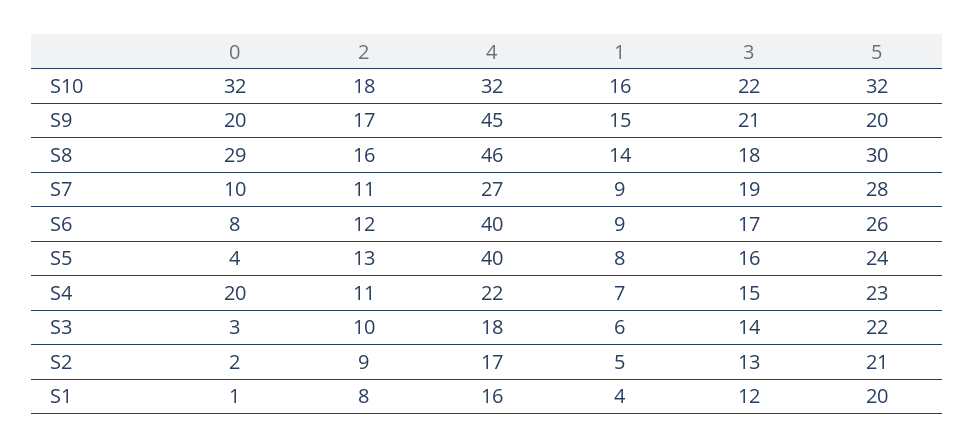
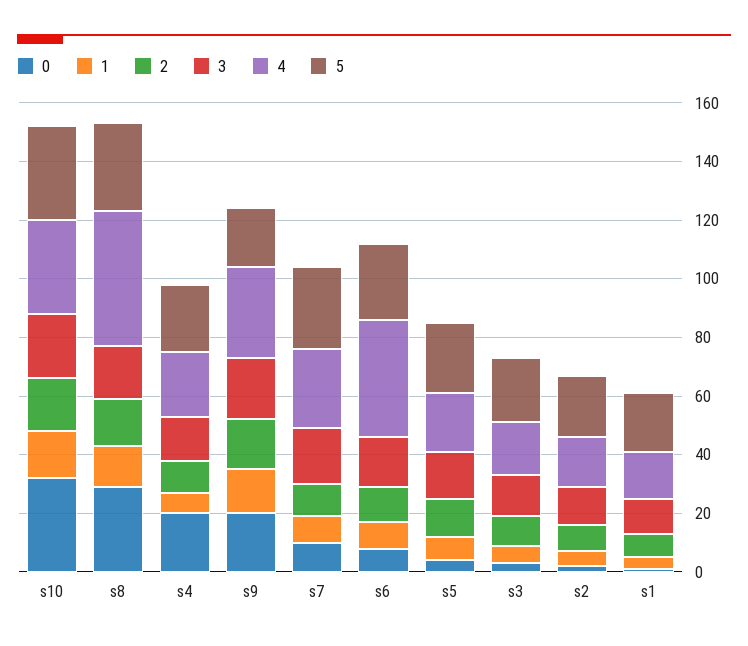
4, S9: 45 -> 30
4, S5: 40 -> 20

